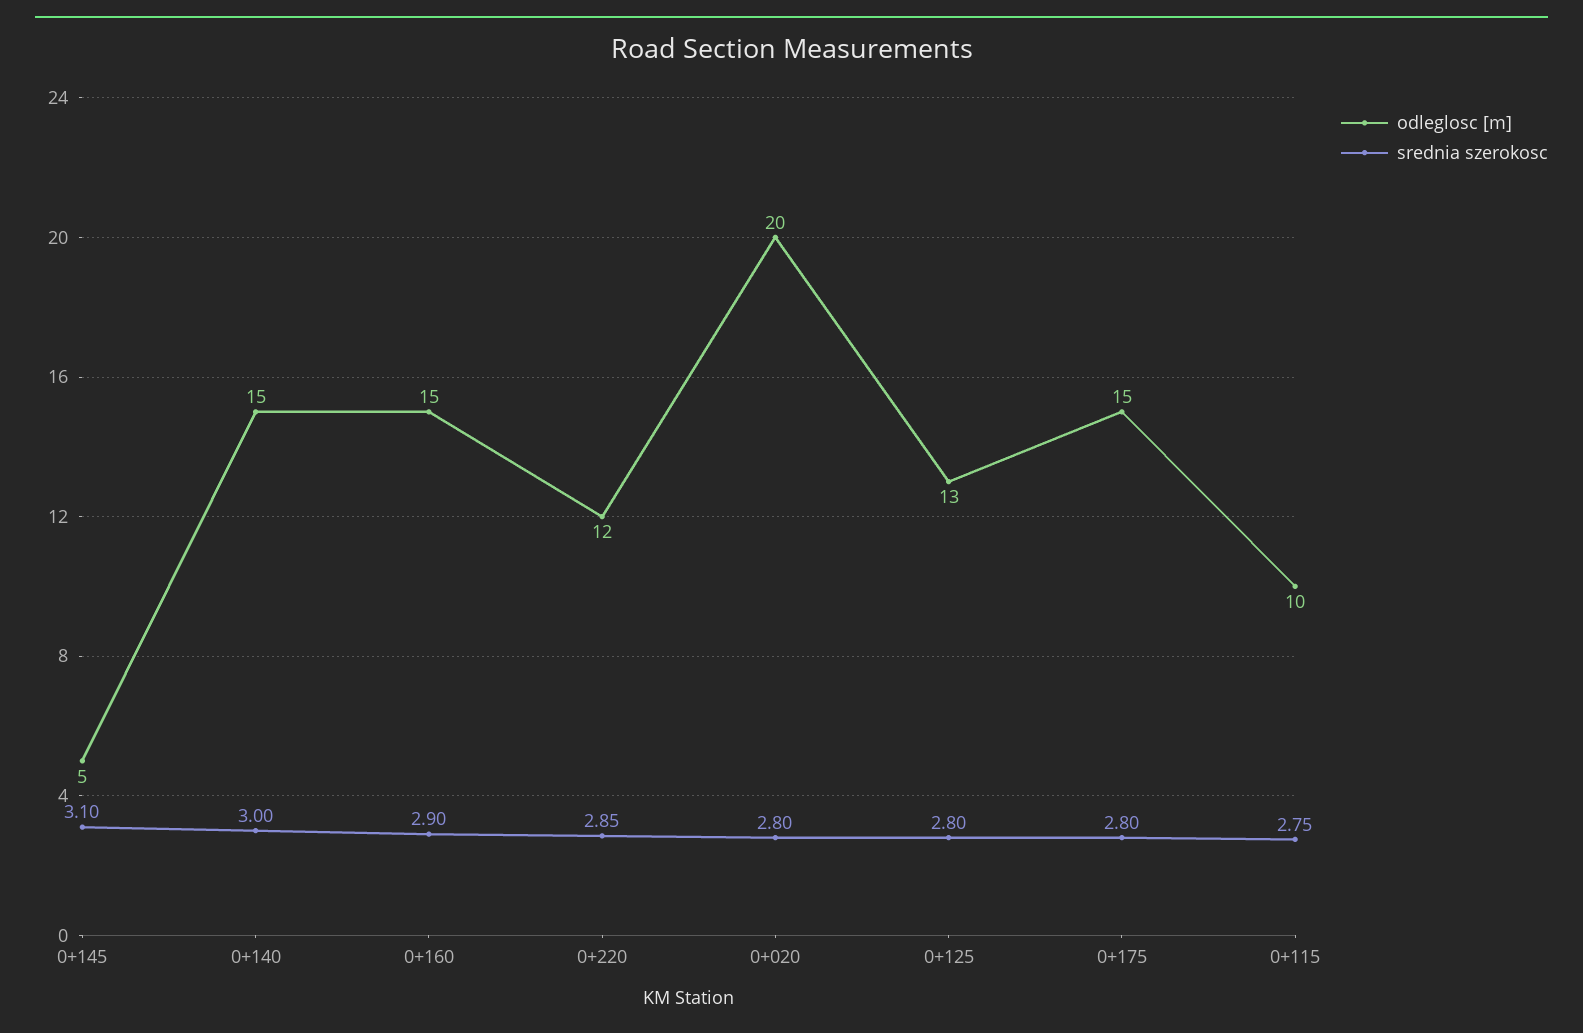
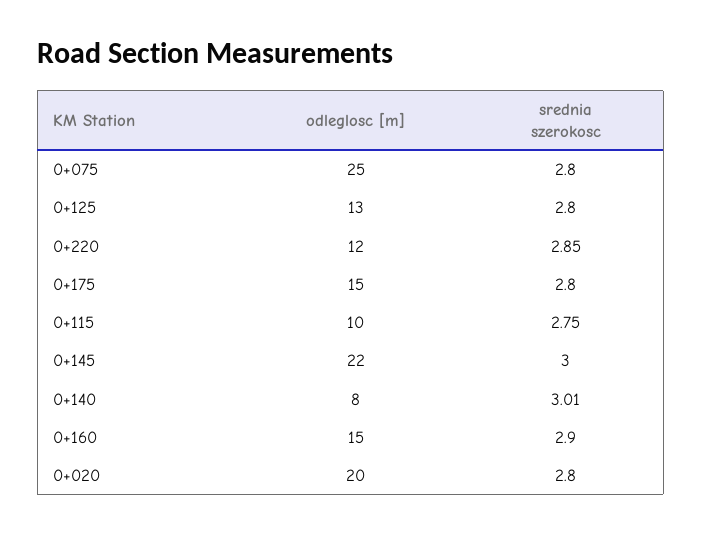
odleglosc [m], 0+145: 5 -> 22
srednia szerokosc, 0+145: 3.1 -> 3
odleglosc [m], 0+140: 15 -> 8
srednia szerokosc, 0+140: 3 -> 3.01
odleglosc [m], 0+075: none -> 25
srednia szerokosc, 0+075: none -> 2.8

